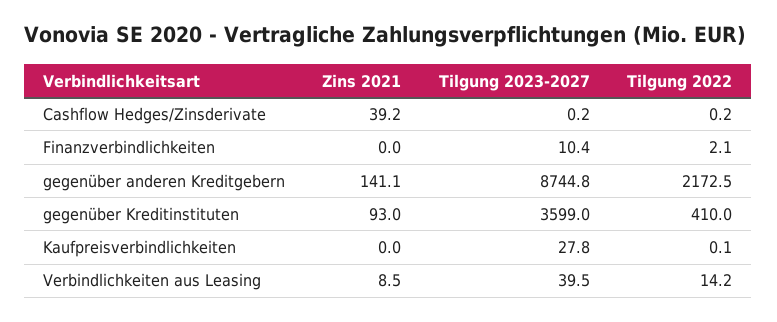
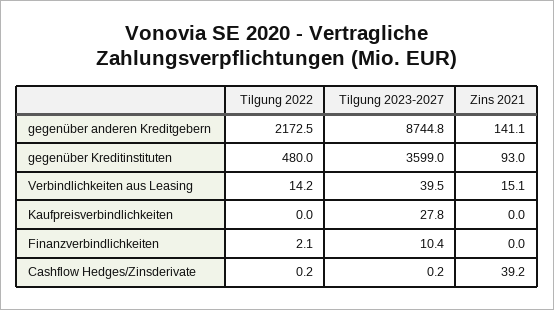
Tilgung 2022, gegenüber Kreditinstituten: 410 -> 480
Tilgung 2022, Kaufpreisverbindlichkeiten: 0.1 -> 0
Zins 2021, Verbindlichkeiten aus Leasing: 8.5 -> 15.1

